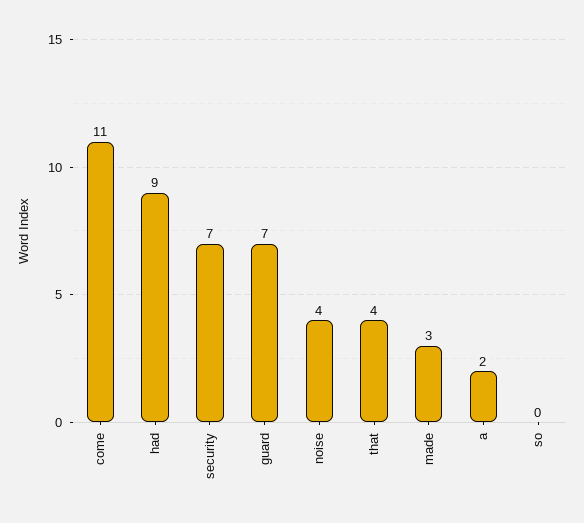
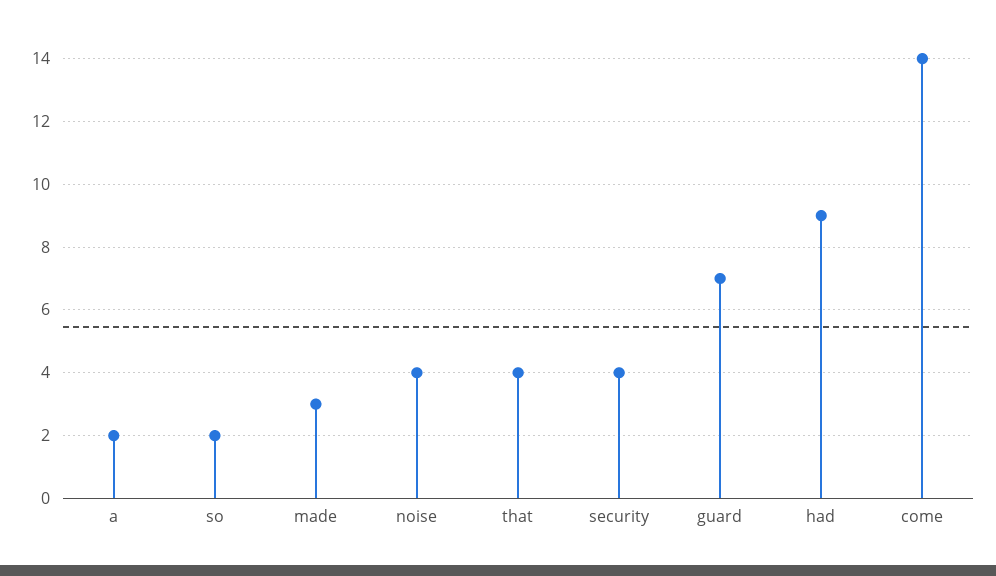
come: 11 -> 14
security: 7 -> 4
so: 0 -> 2

